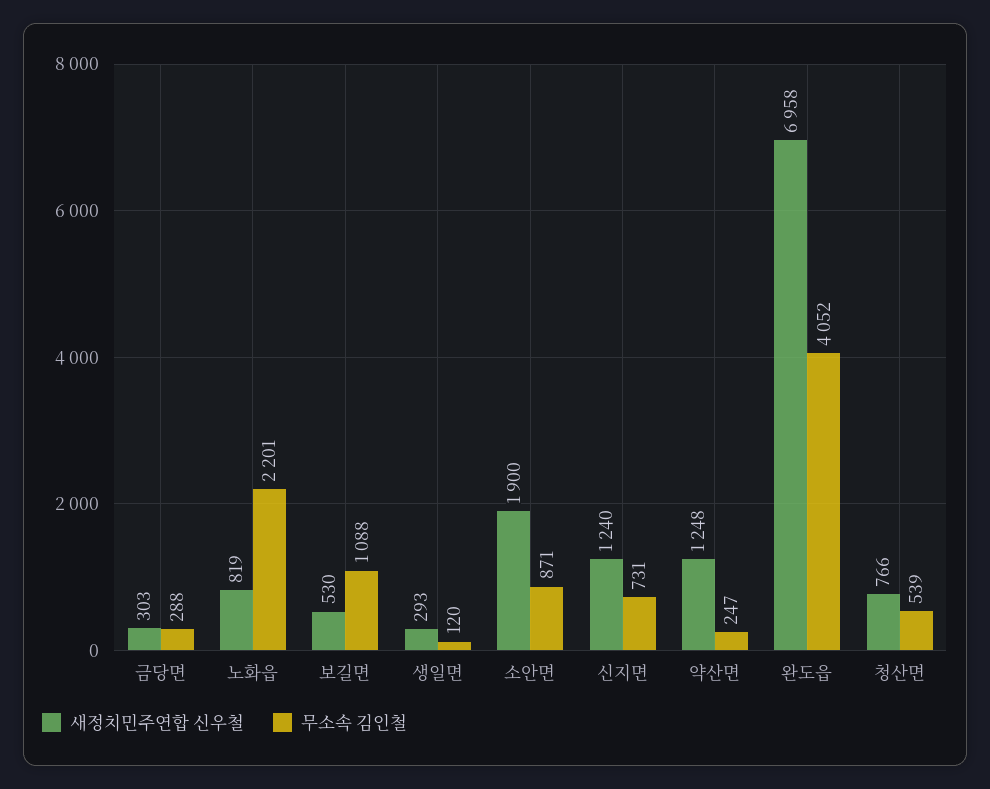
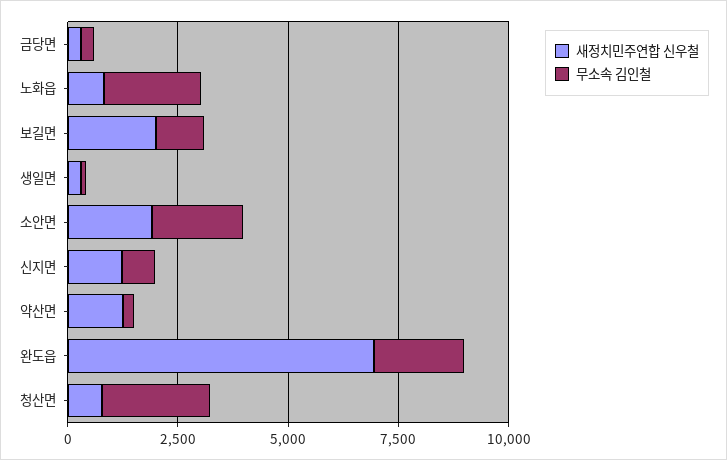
새정치민주연합 신우철, 보길면: 530 -> 2000
무소속 김인철, 소안면: 871 -> 2000
무소속 김인철, 완도읍: 4052 -> 2000
무소속 김인철, 청산면: 539 -> 2500

